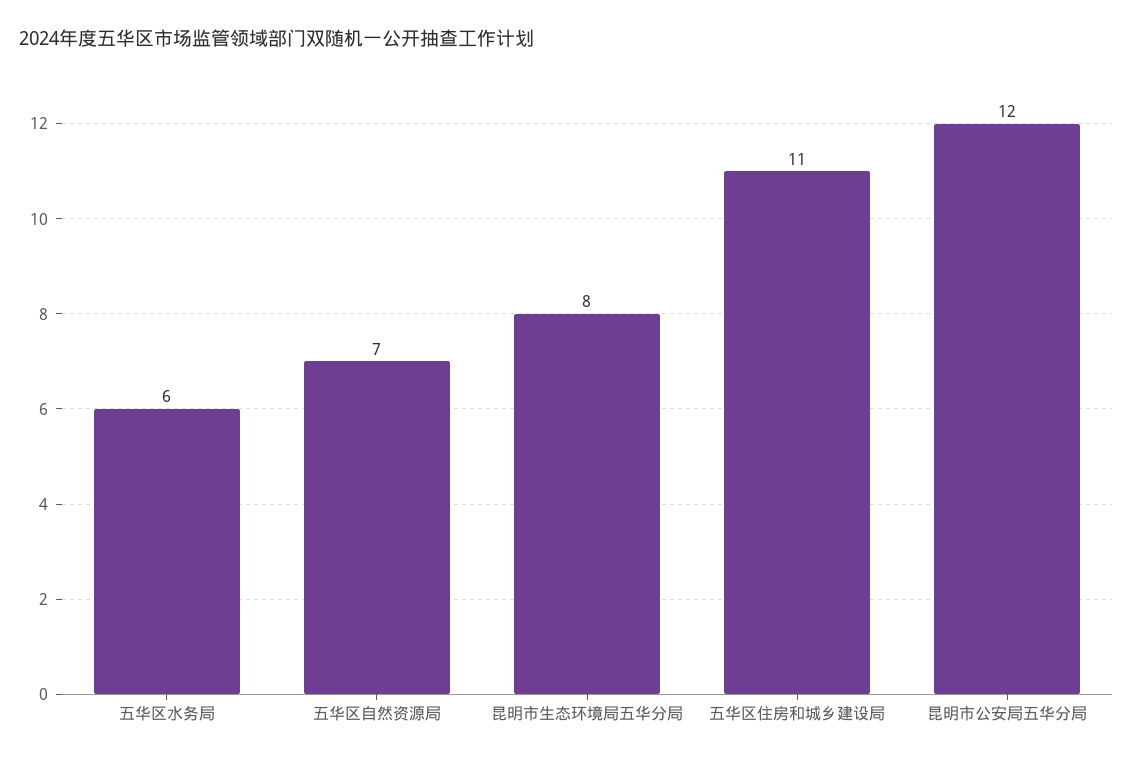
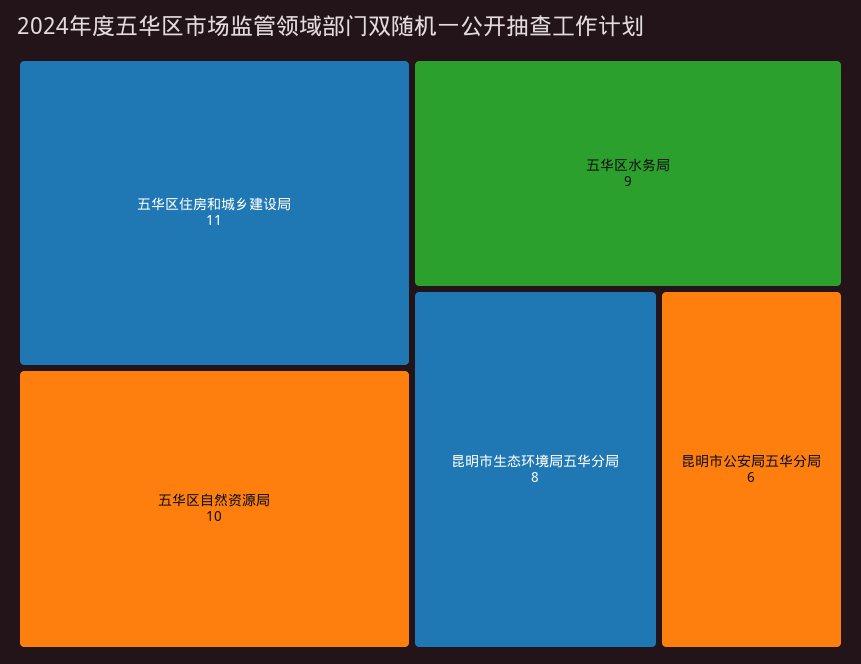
五华区水务局: 6 -> 9
五华区自然资源局: 7 -> 10
昆明市公安局五华分局: 12 -> 6

